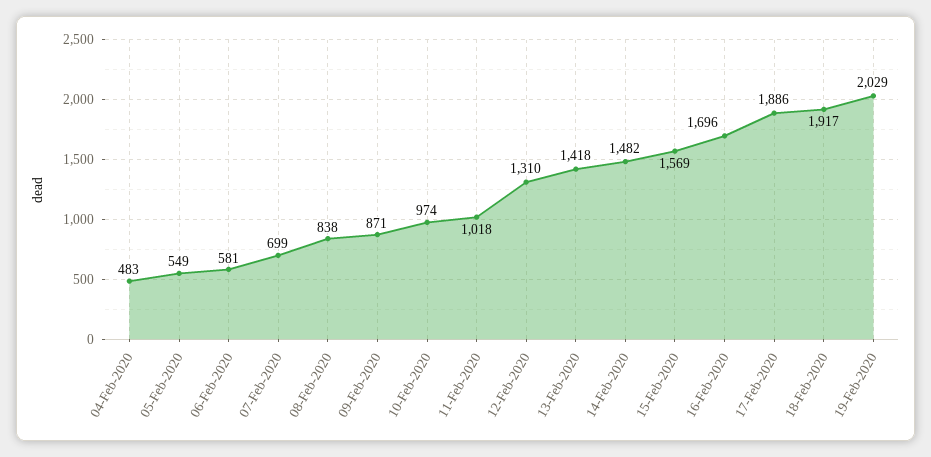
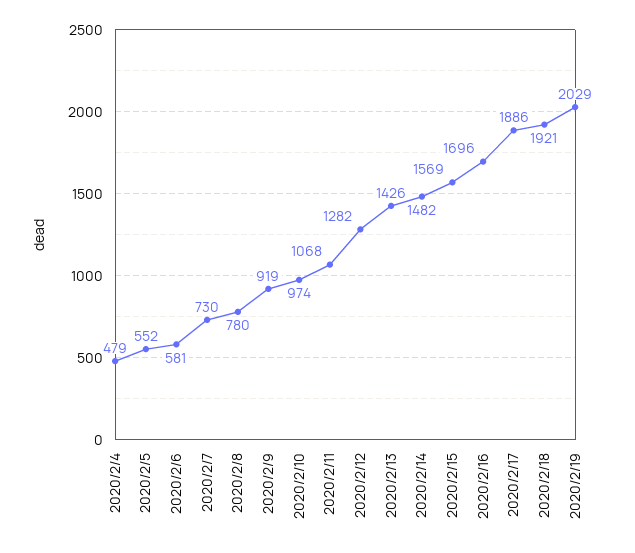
04-Feb-2020: 483 -> 479
05-Feb-2020: 549 -> 552
07-Feb-2020: 699 -> 730
08-Feb-2020: 838 -> 780
09-Feb-2020: 871 -> 919
11-Feb-2020: 1018 -> 1068
12-Feb-2020: 1310 -> 1282
13-Feb-2020: 1418 -> 1426
18-Feb-2020: 1917 -> 1921

